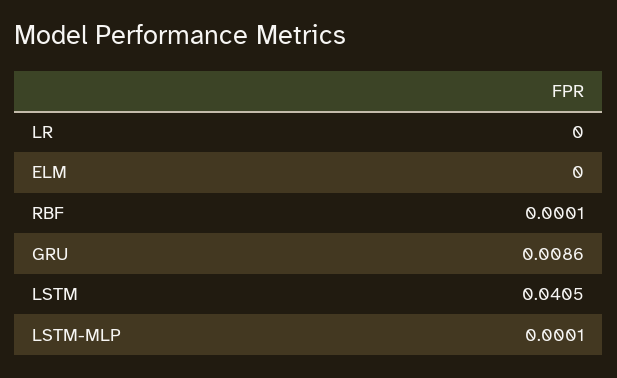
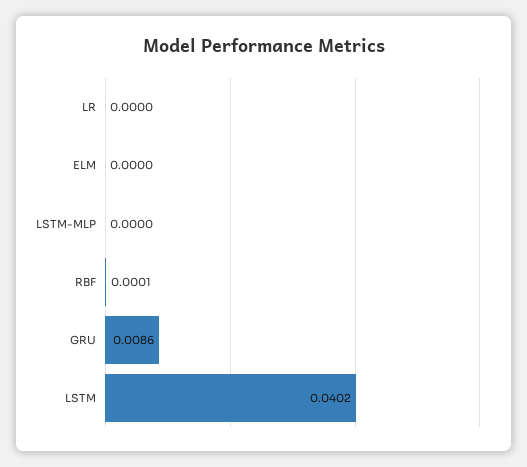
LSTM: 0.0405 -> 0.0402
LSTM-MLP: 0.0001 -> 0

